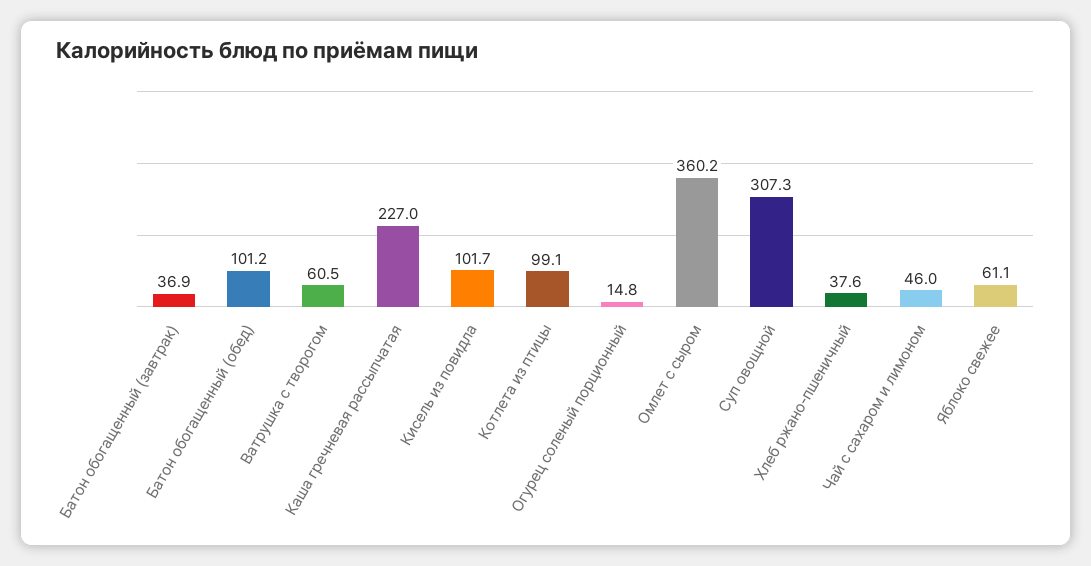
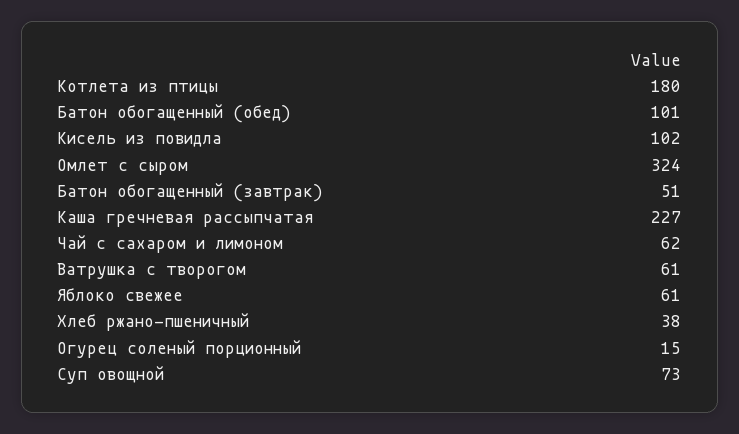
Батон обогащенный (завтрак): 36.9 -> 51
Котлета из птицы: 99.1 -> 180
Омлет с сыром: 360.2 -> 324
Суп овощной: 307.3 -> 73
Чай с сахаром и лимоном: 46 -> 62

